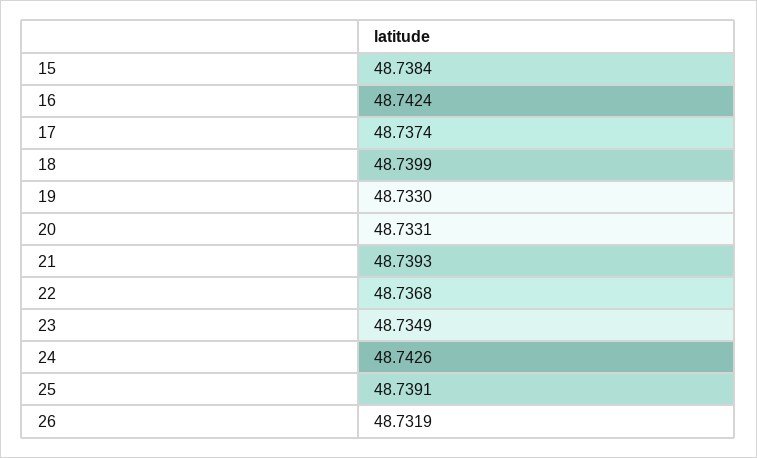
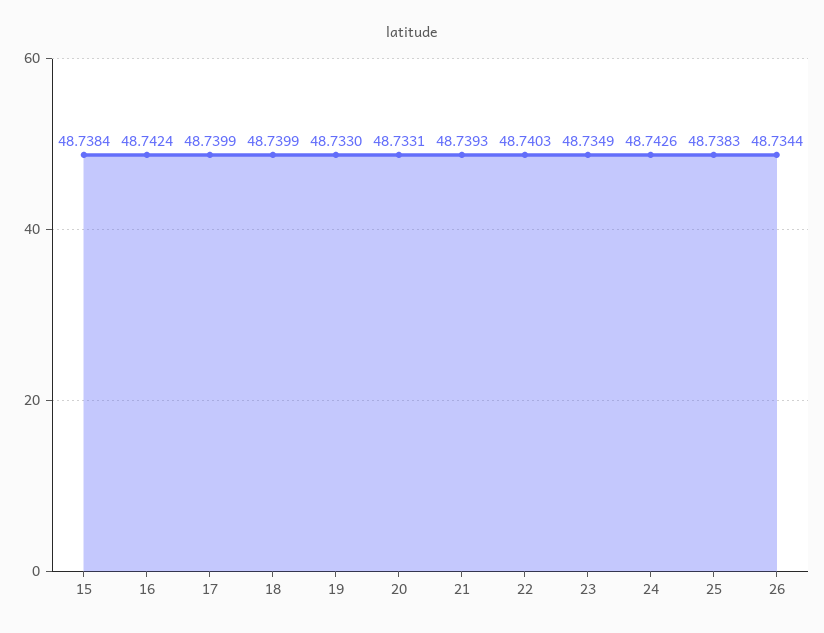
17: 48.7374 -> 48.7399
22: 48.7368 -> 48.7403
25: 48.7391 -> 48.7383
26: 48.7319 -> 48.7344

